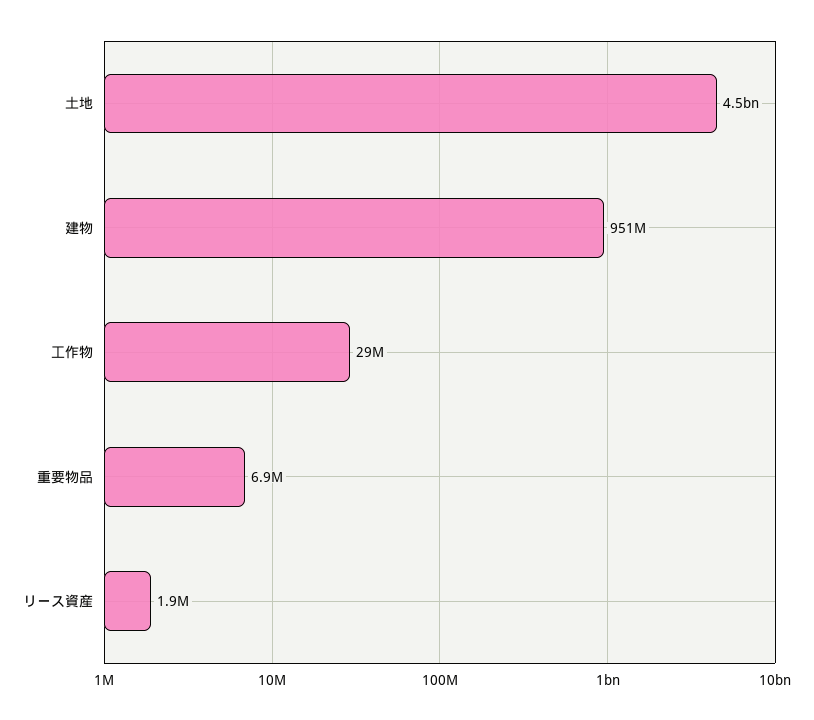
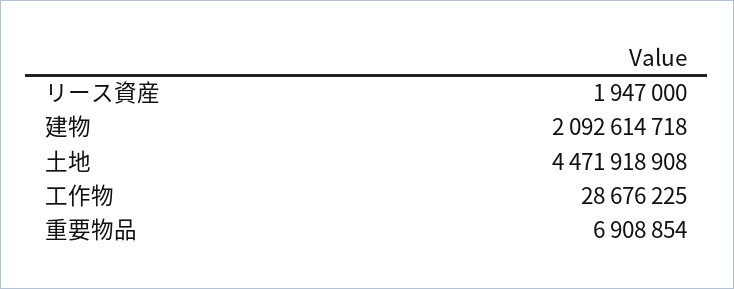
建物: 951000000 -> 2092614718

